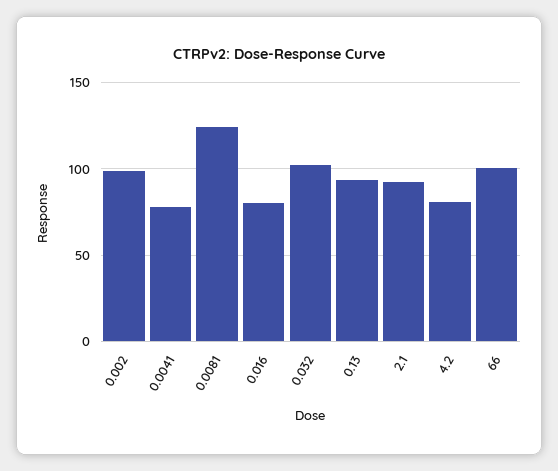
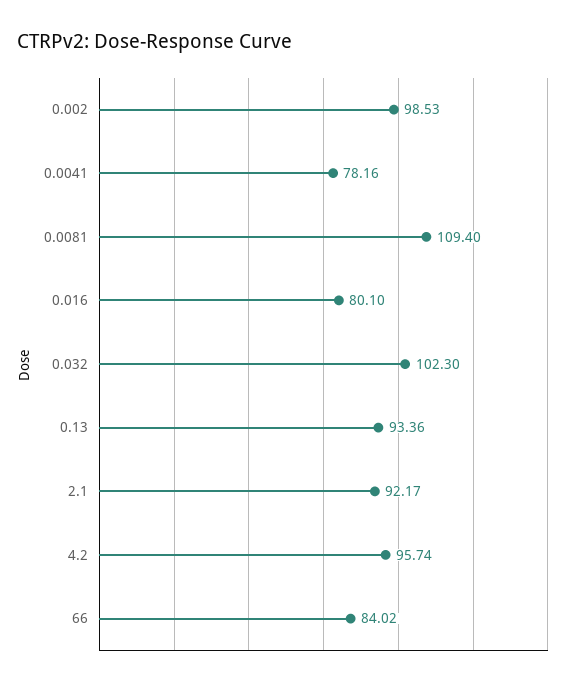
0.0081: 125 -> 109.4
4.2: 80 -> 95.74
66: 100 -> 84.02

